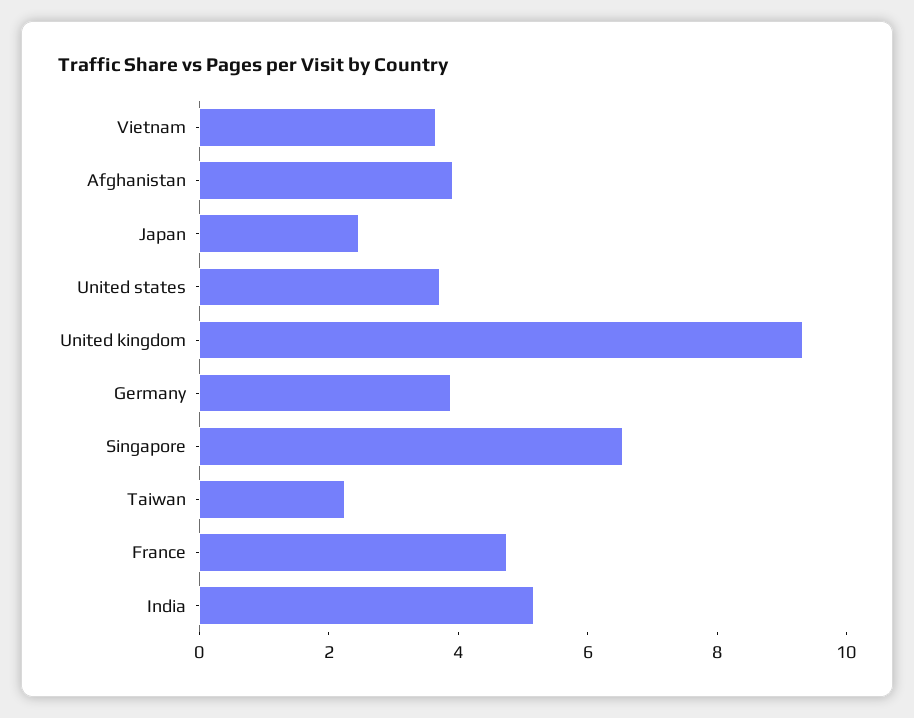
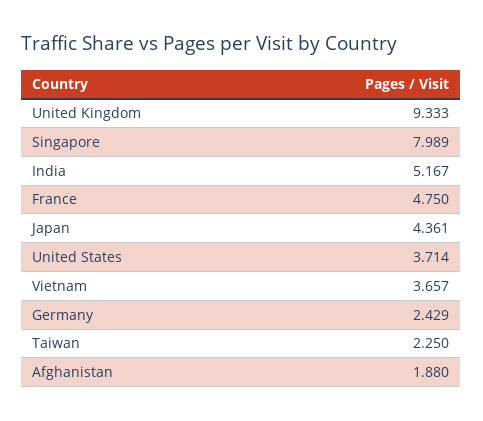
Afghanistan: 4 -> 1.88
Japan: 2.5 -> 4.361
Germany: 4 -> 2.429
Singapore: 6.5 -> 7.989

